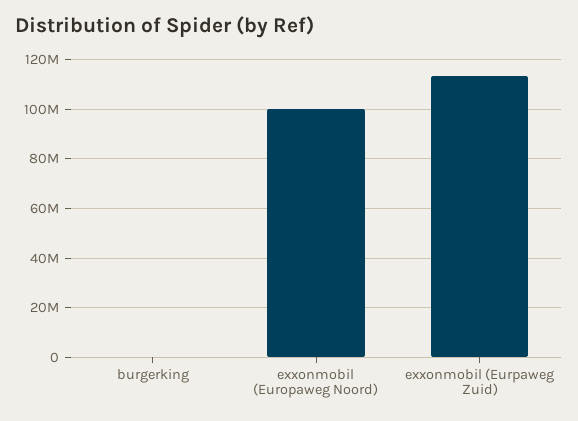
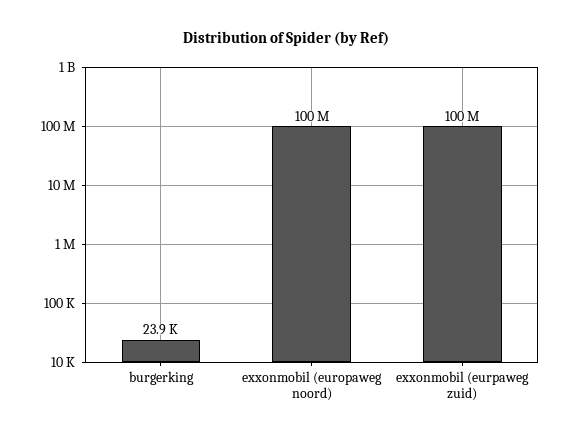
exxonmobil (Eurpaweg Zuid): 112500000 -> 100000000

